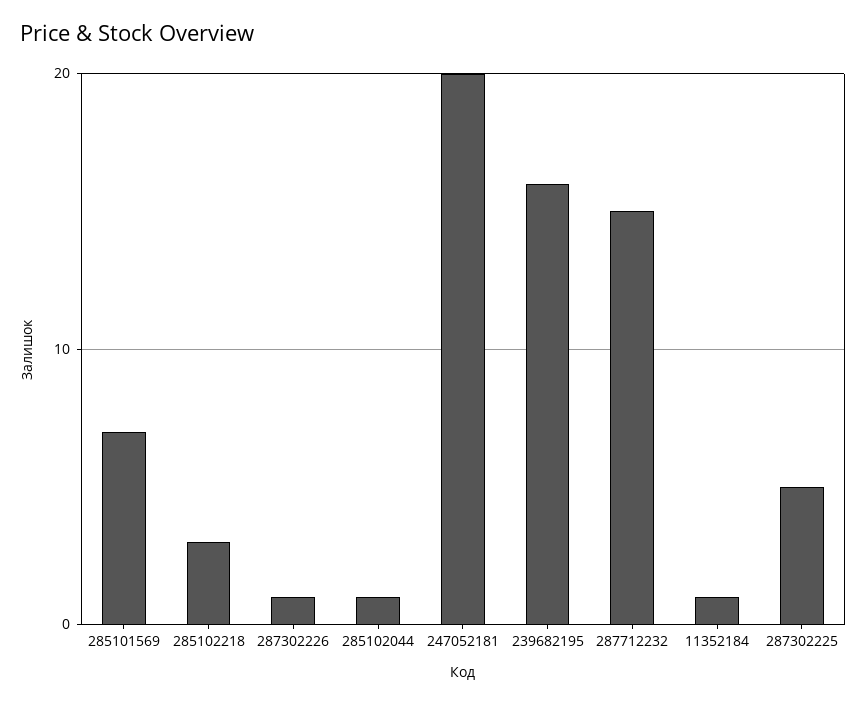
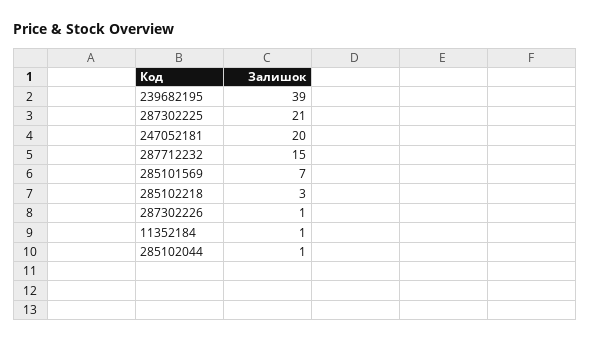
239682195: 16 -> 39
287302225: 5 -> 21

